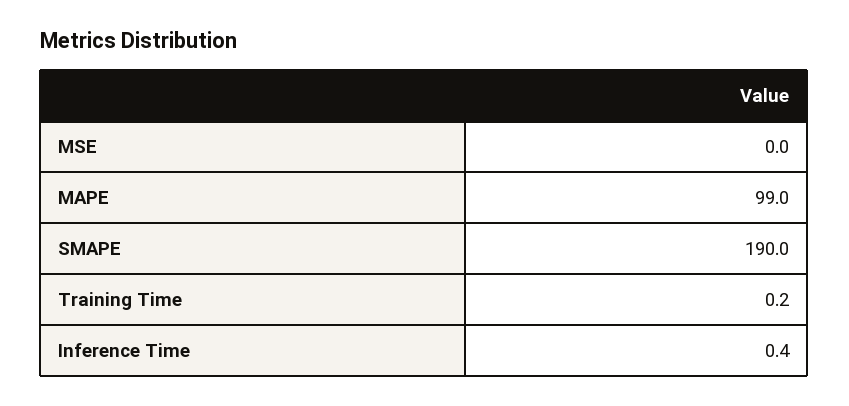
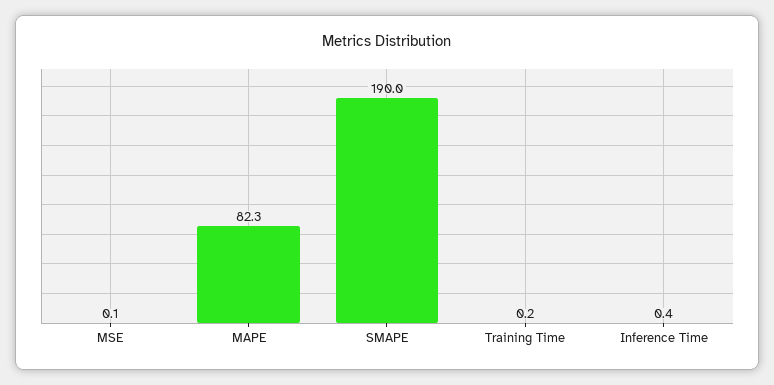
MSE: 0 -> 0.1
MAPE: 99 -> 82.3

